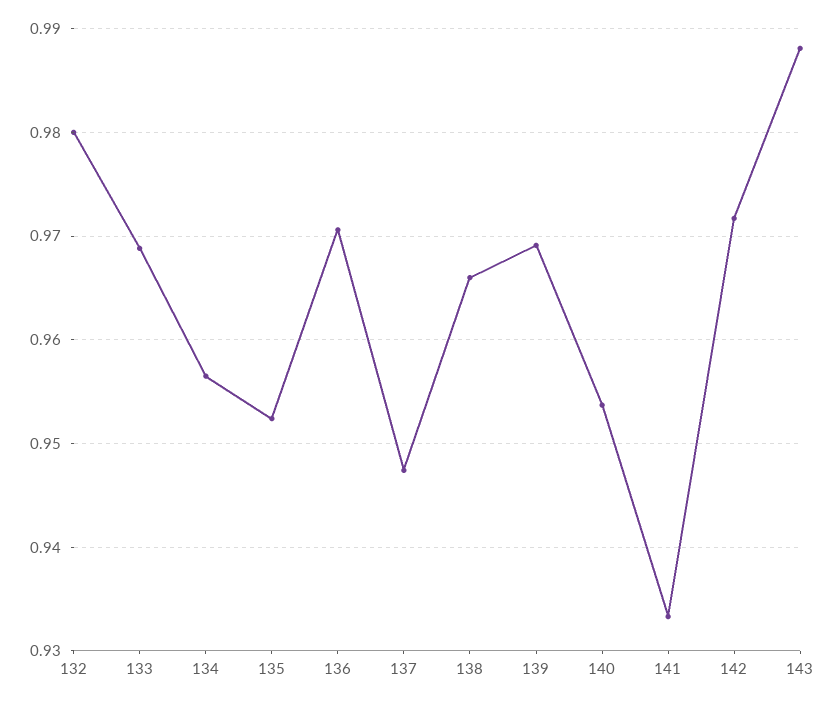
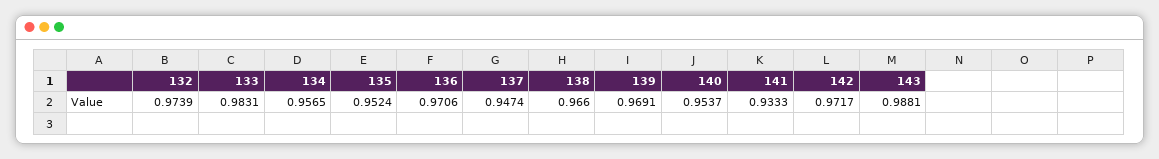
132: 0.98 -> 0.9739
133: 0.969 -> 0.9831

